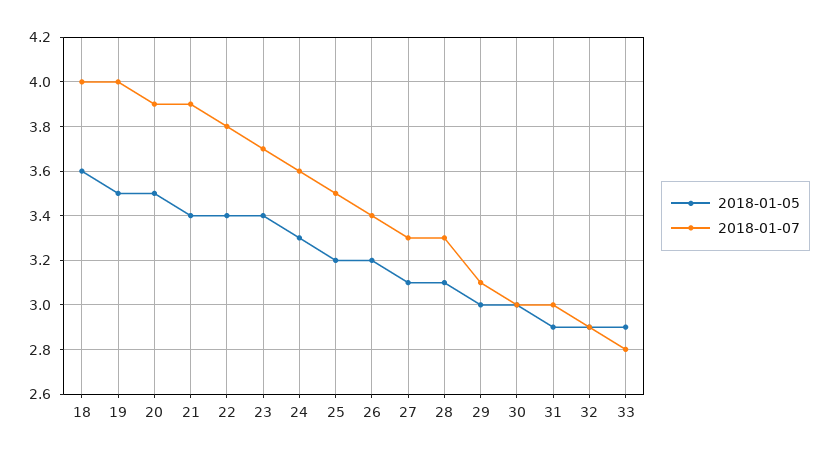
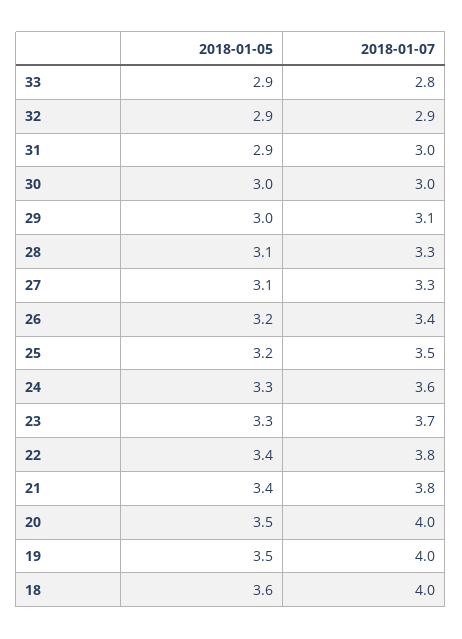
2018-01-07, 20: 3.9 -> 4
2018-01-07, 21: 3.9 -> 3.8
2018-01-05, 23: 3.4 -> 3.3

